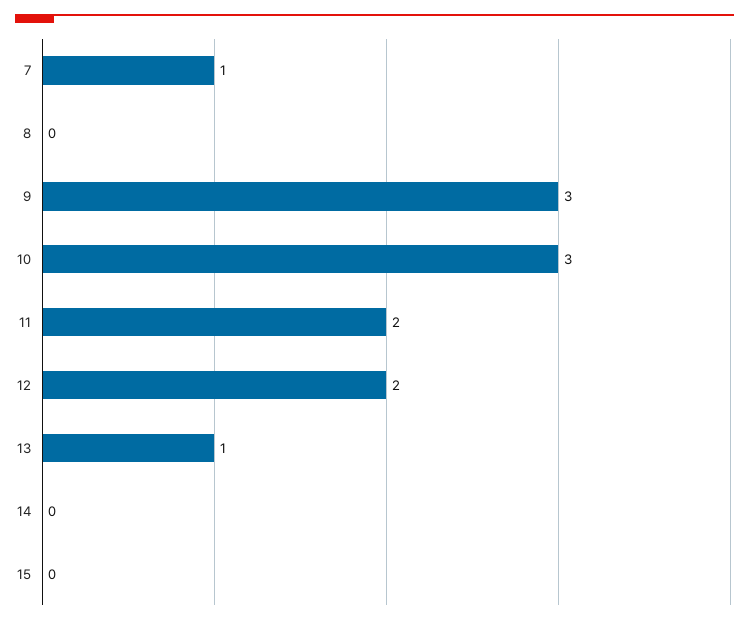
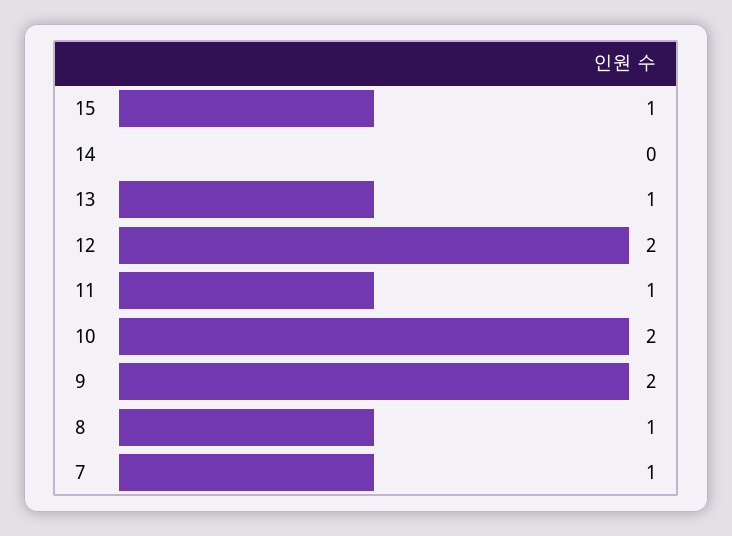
8: 0 -> 1
9: 3 -> 2
10: 3 -> 2
11: 2 -> 1
15: 0 -> 1

